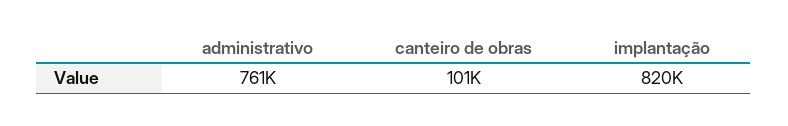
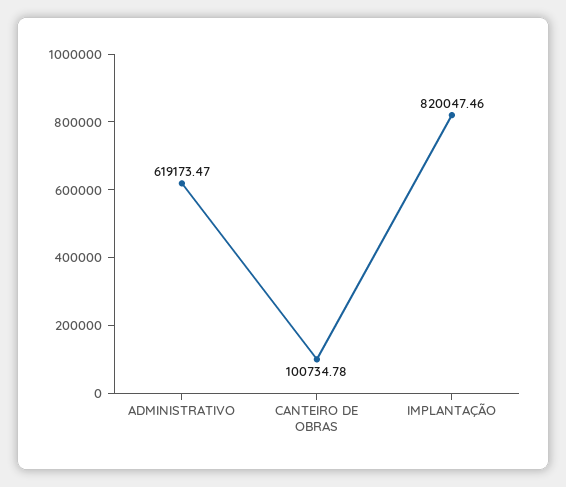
administrativo: 761000 -> 619173.47

